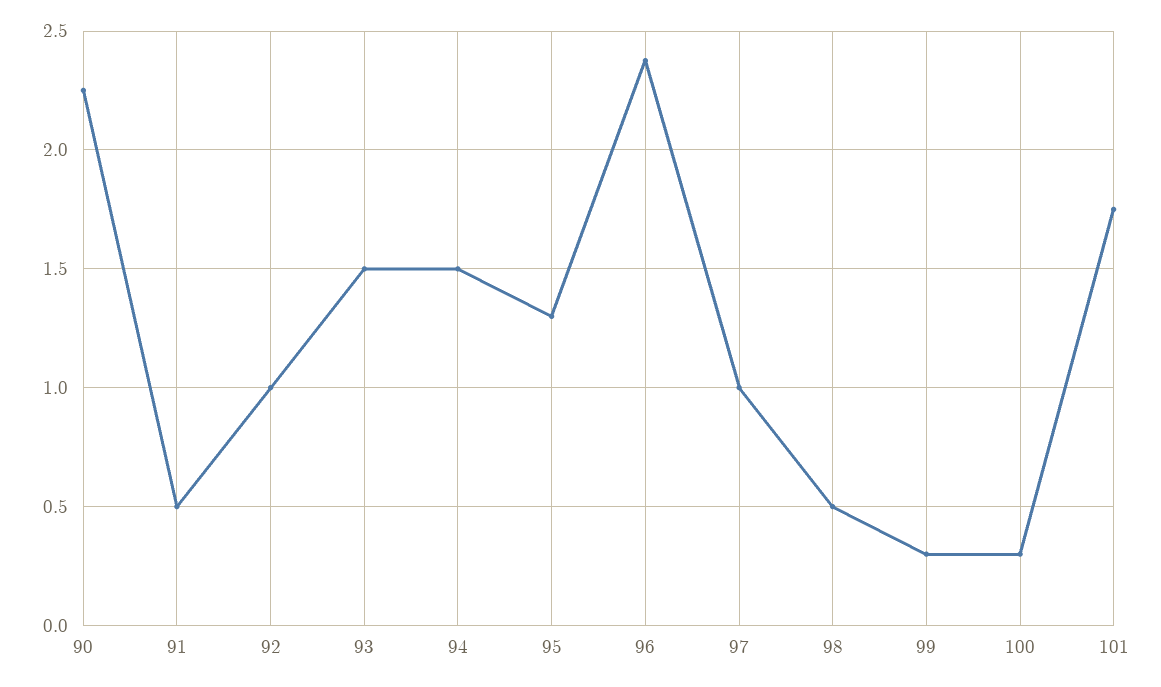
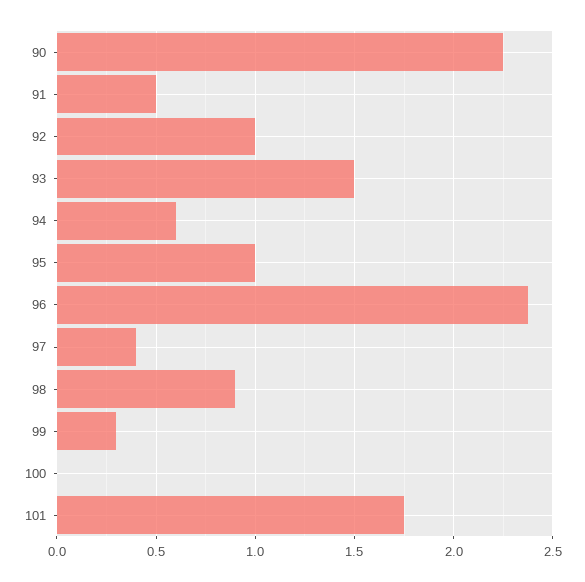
94: 1.5 -> 0.6
95: 1.3 -> 1
97: 1 -> 0.4
98: 0.5 -> 0.9
100: 0.3 -> 0

